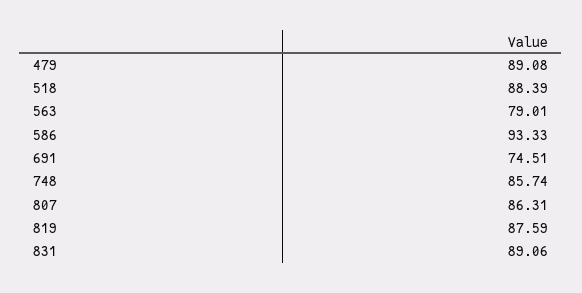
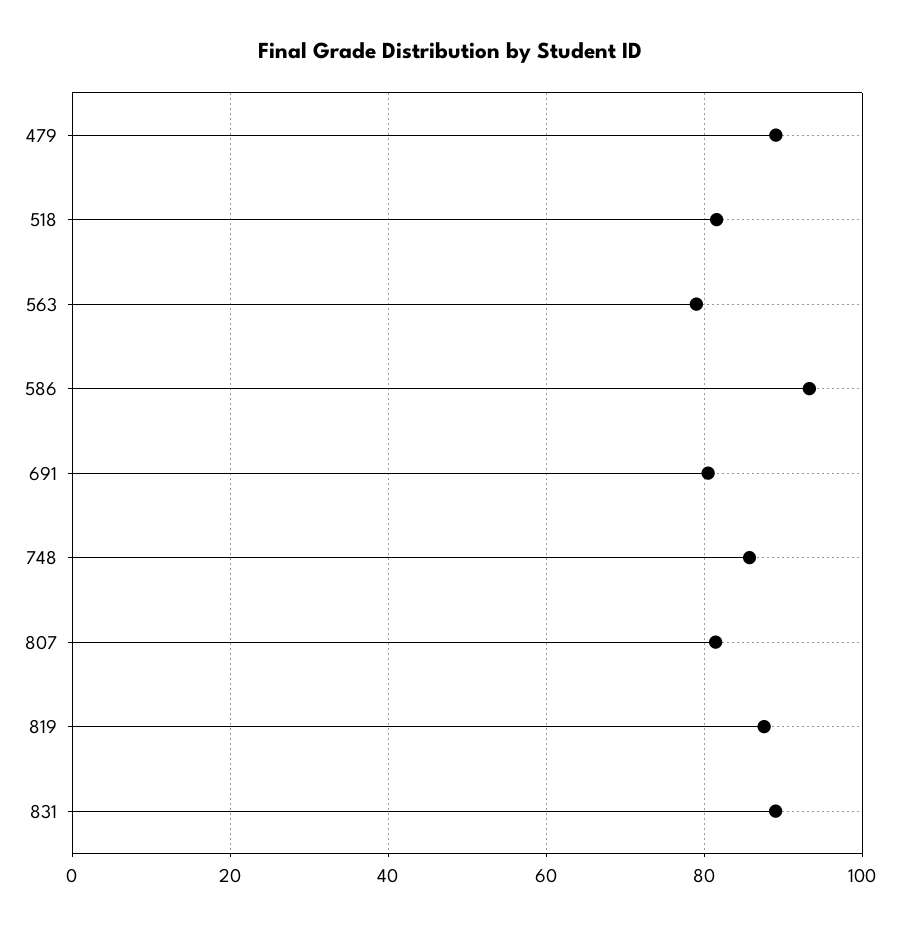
518: 88.39 -> 82
691: 74.51 -> 80
807: 86.31 -> 82

